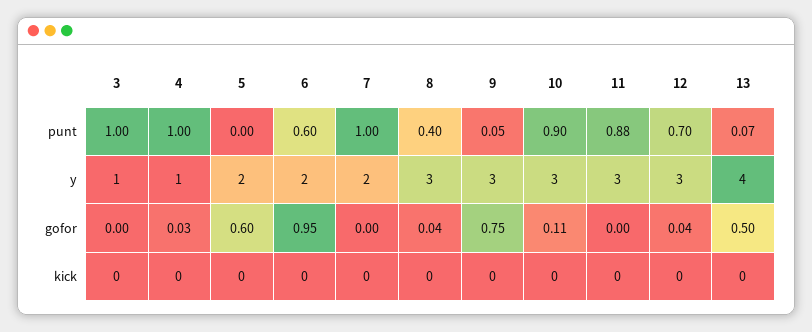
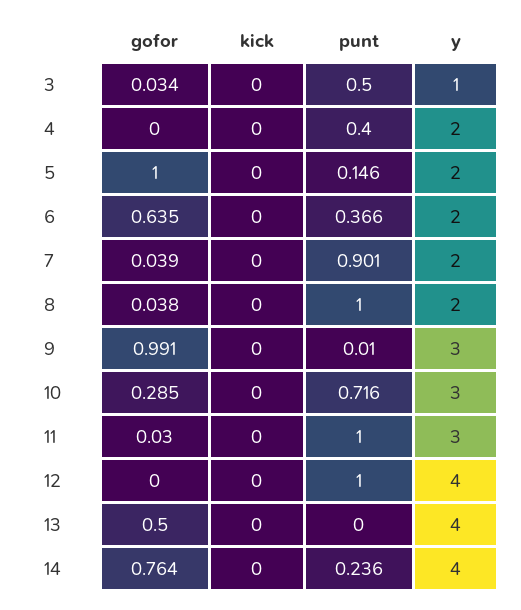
3, punt: 1 -> 0.5
4, punt: 1 -> 0.4
5, punt: 0 -> 0.146
6, punt: 0.6 -> 0.366
7, punt: 1 -> 0.901
8, punt: 0.4 -> 1
9, punt: 0.05 -> 0.01
10, punt: 0.9 -> 0.716
11, punt: 0.88 -> 1
12, punt: 0.7 -> 1
13, punt: 0.07 -> 0
4, y: 1 -> 2
8, y: 3 -> 2
12, y: 3 -> 4
3, gofor: 0 -> 0.034
4, gofor: 0.03 -> 0
5, gofor: 0.6 -> 1
6, gofor: 0.95 -> 0.635
7, gofor: 0 -> 0.039
9, gofor: 0.75 -> 0.991
10, gofor: 0.11 -> 0.285
11, gofor: 0 -> 0.03
12, gofor: 0.04 -> 0
14, gofor: none -> 0.764
14, kick: none -> 0
14, punt: none -> 0.236
14, y: none -> 4

